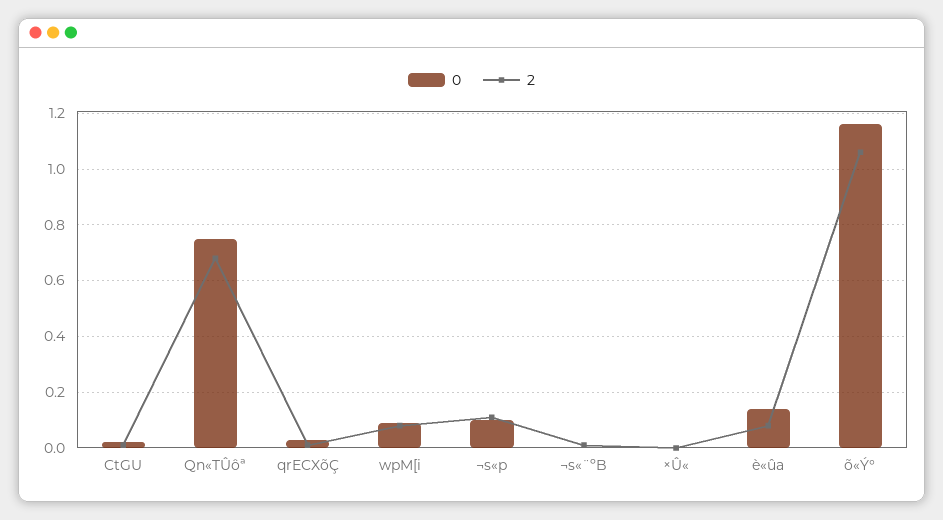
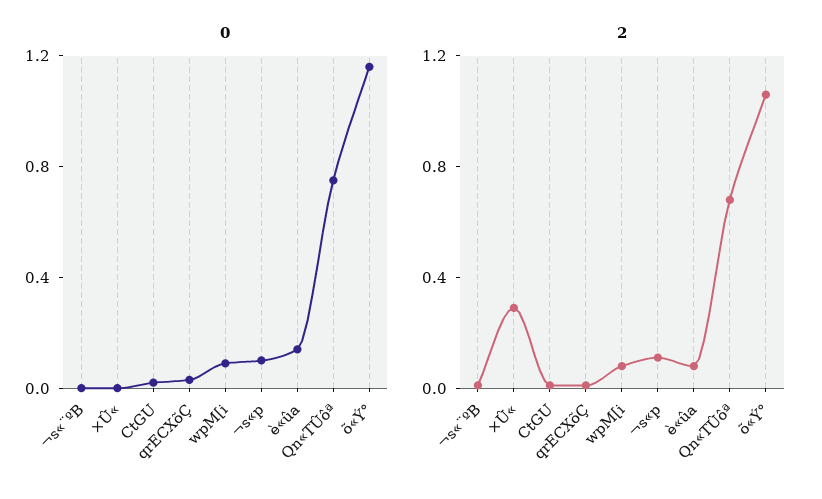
2, ×Û«: 0 -> 0.3

